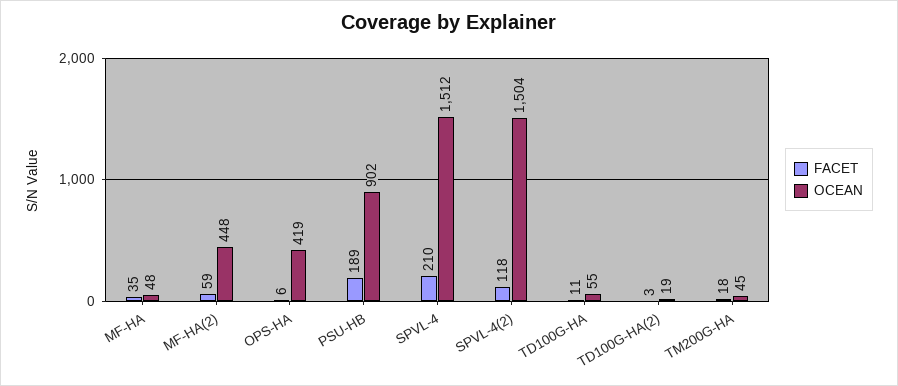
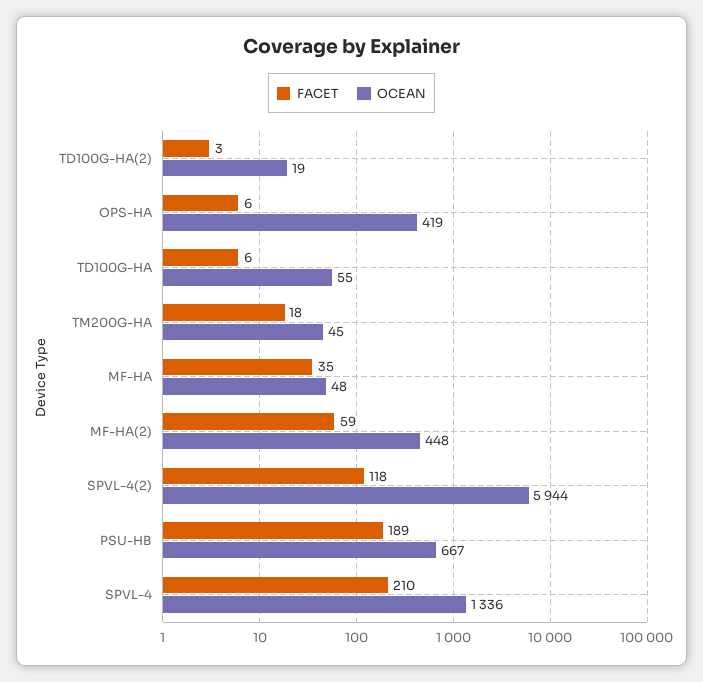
OCEAN, PSU-HB: 902 -> 667
OCEAN, SPVL-4: 1512 -> 1336
OCEAN, SPVL-4(2): 1504 -> 5944
FACET, TD100G-HA: 11 -> 6

